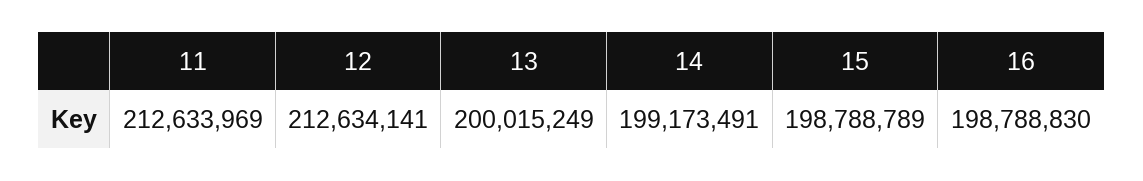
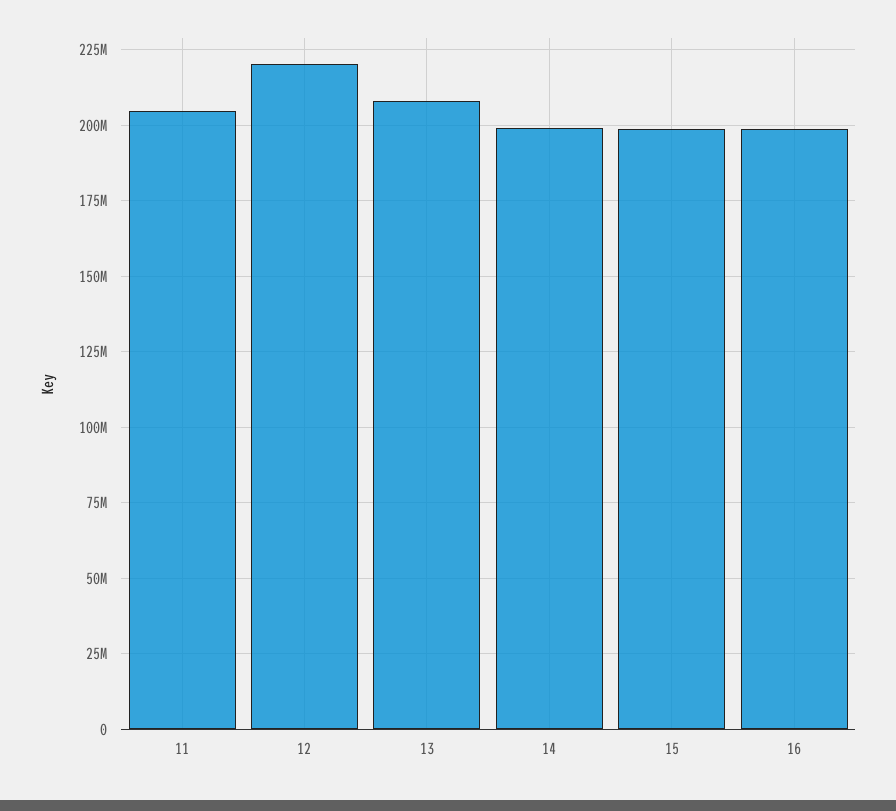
11: 212633969 -> 205000000
12: 212634141 -> 220000000
13: 200015249 -> 207500000

